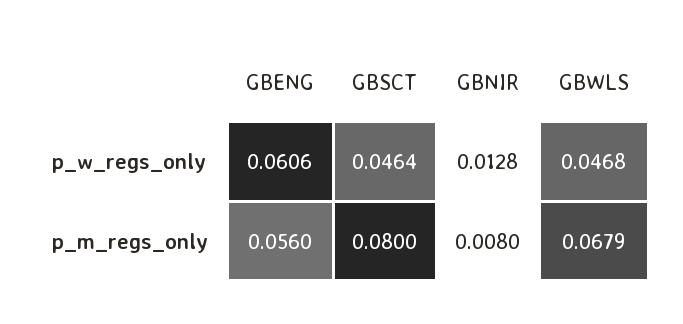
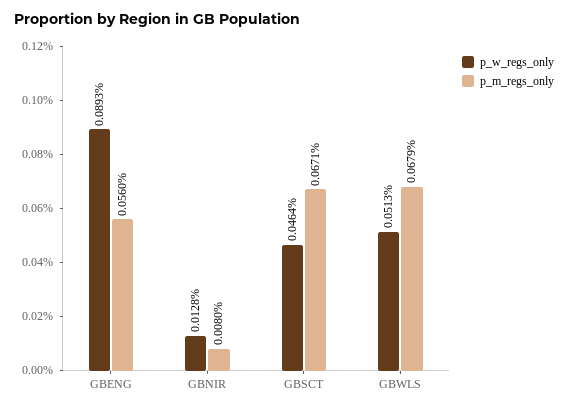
p_w_regs_only, GBENG: 0.0606 -> 0.0893
p_w_regs_only, GBWLS: 0.0468 -> 0.0513
p_m_regs_only, GBSCT: 0.08 -> 0.0671

